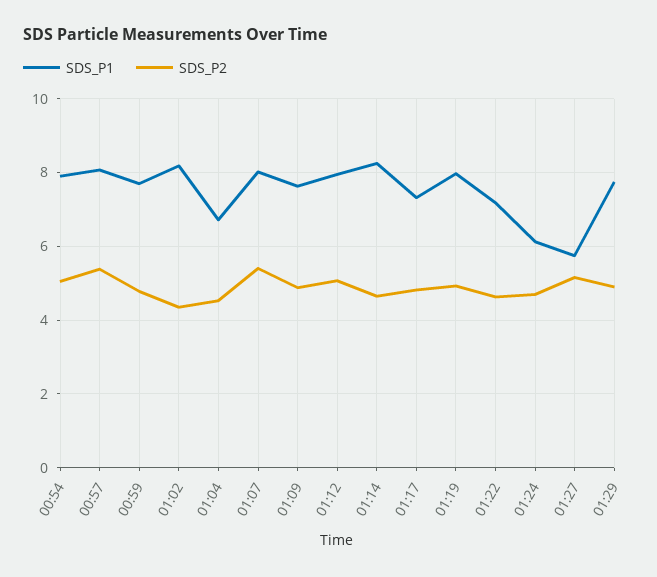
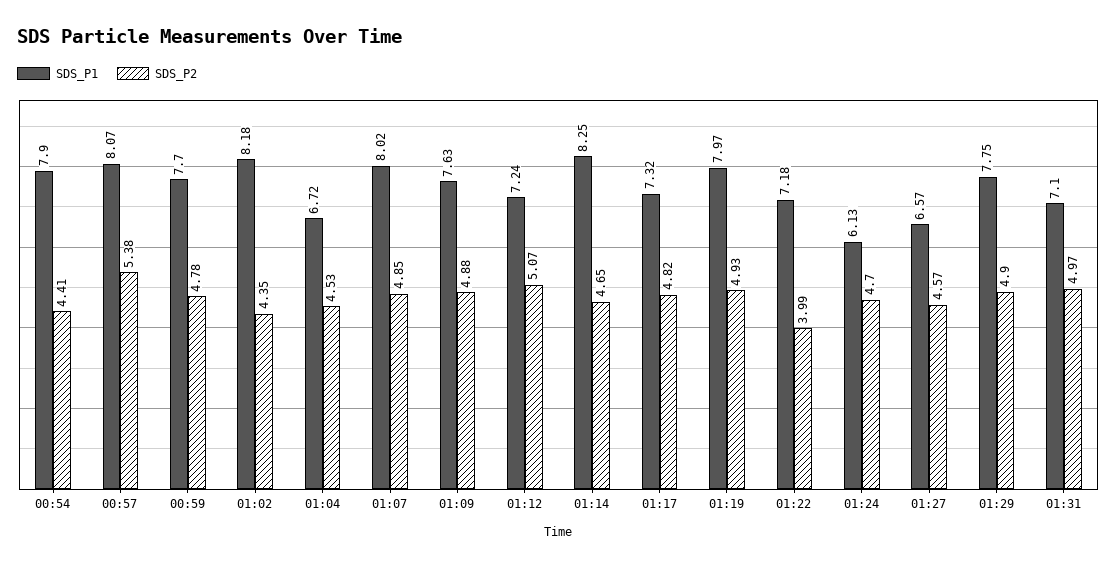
SDS_P2, 00:54: 5 -> 4.41
SDS_P2, 01:07: 5.4 -> 4.85
SDS_P1, 01:12: 8 -> 7.24
SDS_P2, 01:22: 4.6 -> 3.99
SDS_P1, 01:27: 5.8 -> 6.57
SDS_P2, 01:27: 5.2 -> 4.57
SDS_P1, 01:31: none -> 7.1
SDS_P2, 01:31: none -> 4.97

